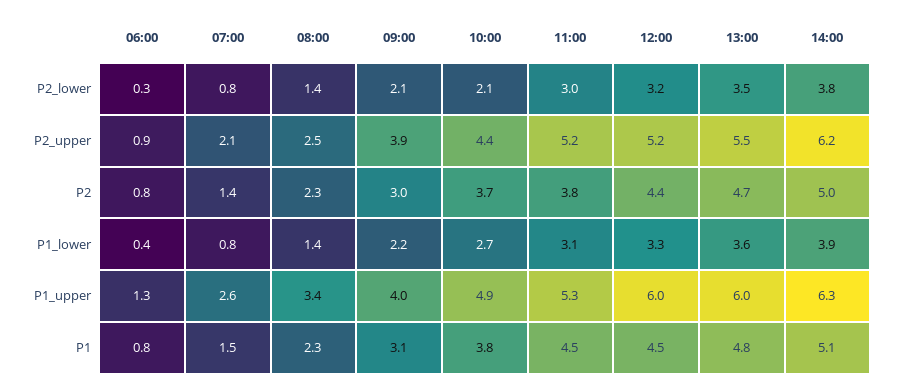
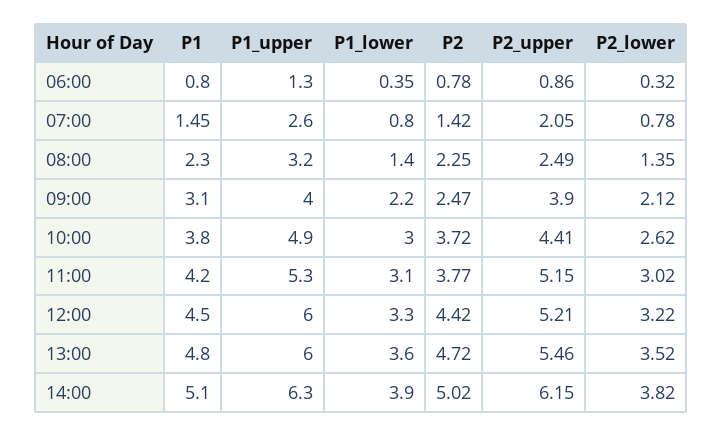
10:00, P2_lower: 2.1 -> 2.62
09:00, P2: 3 -> 2.47
10:00, P1_lower: 2.7 -> 3
08:00, P1_upper: 3.4 -> 3.2
11:00, P1: 4.5 -> 4.2

